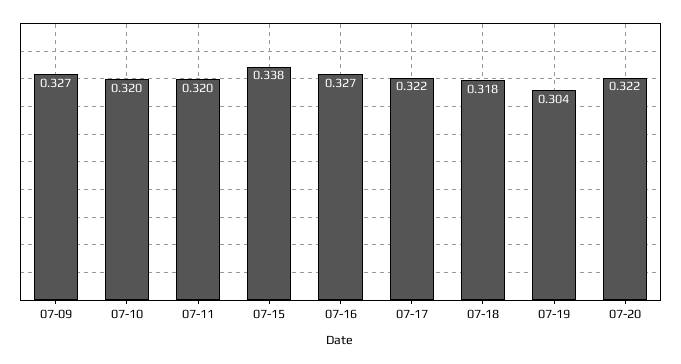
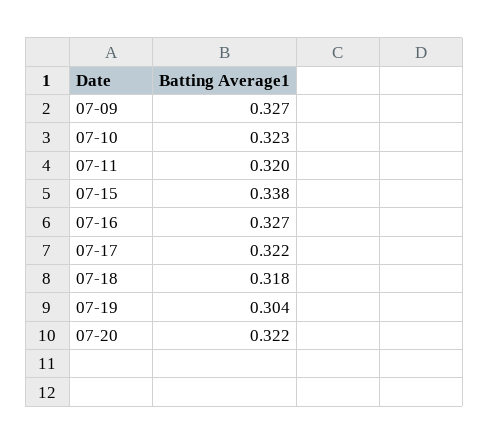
07-10: 0.32 -> 0.323

